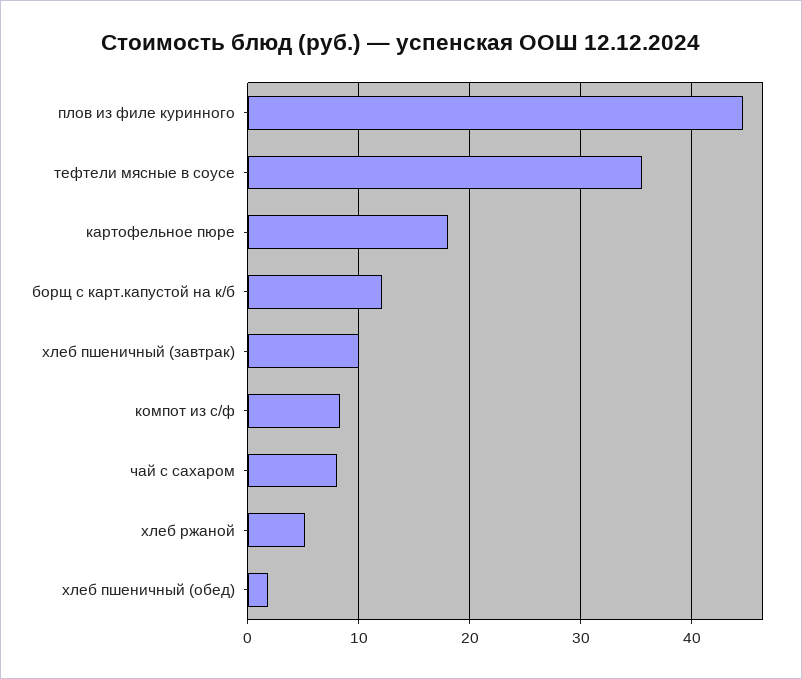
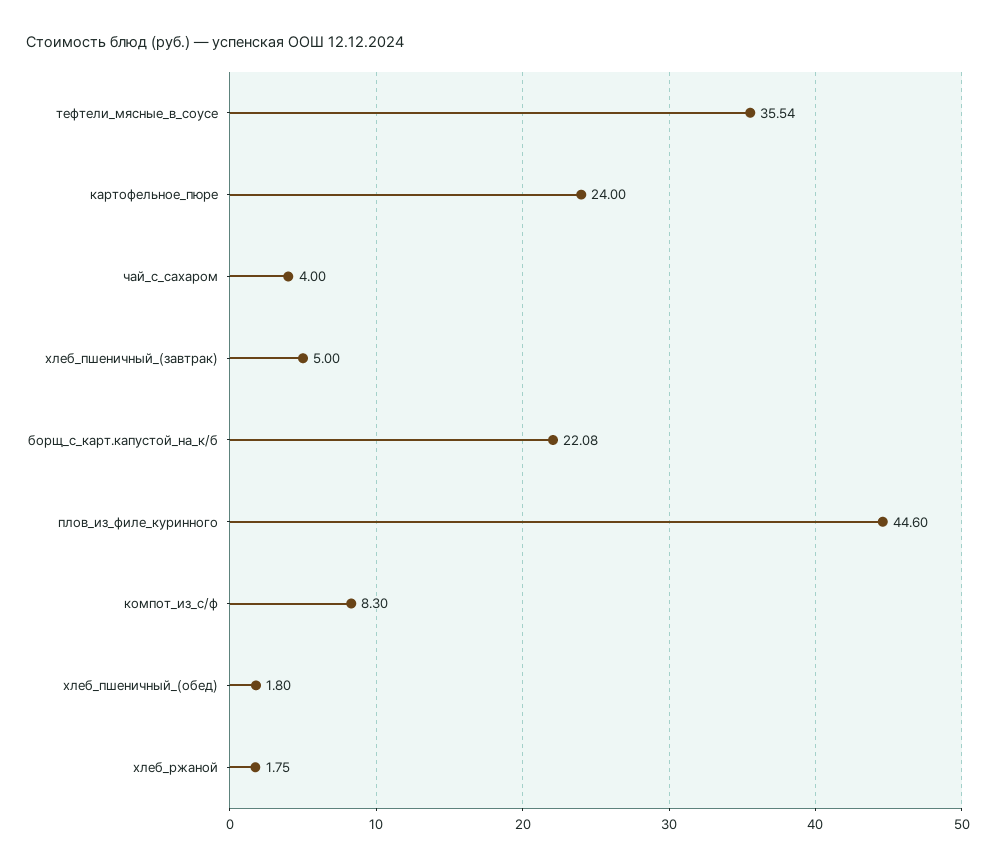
картофельное пюре: 18 -> 24
борщ с карт.капустой на к/б: 12 -> 22.08
хлеб пшеничный (завтрак): 10 -> 5
чай с сахаром: 8 -> 4
хлеб ржаной: 5 -> 1.75

